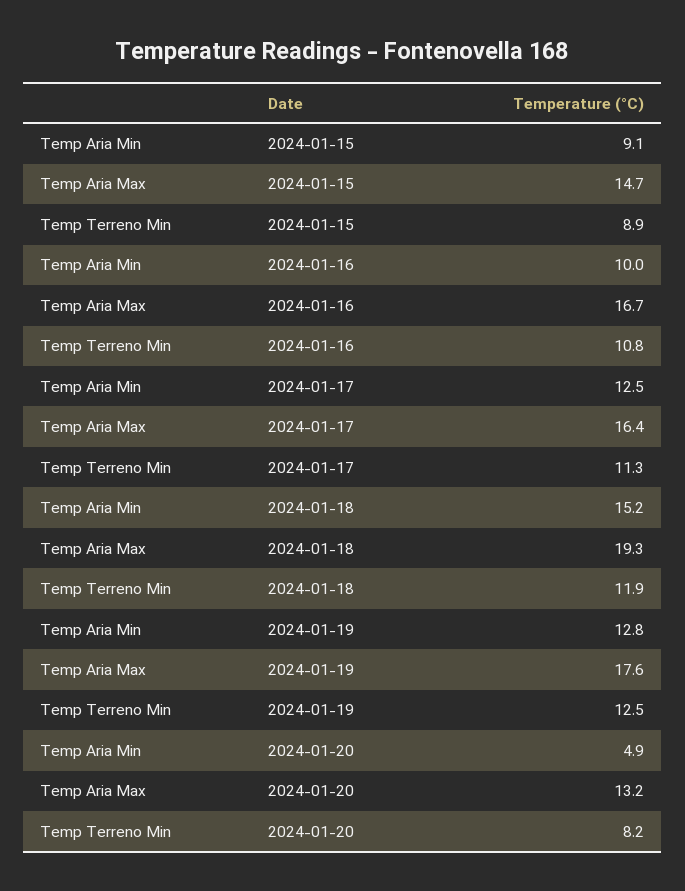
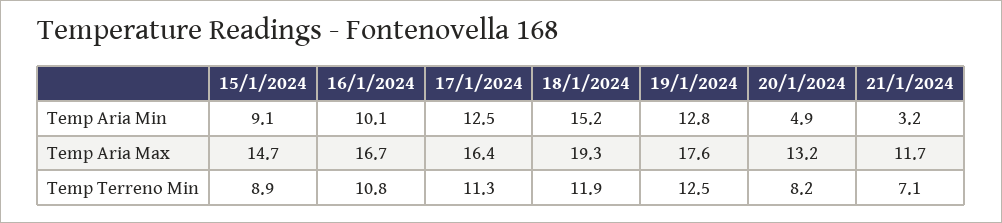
Temp Aria Min, 2024-01-16: 10 -> 10.1
Temp Aria Min, 21/1/2024: none -> 3.2
Temp Aria Max, 21/1/2024: none -> 11.7
Temp Terreno Min, 21/1/2024: none -> 7.1

